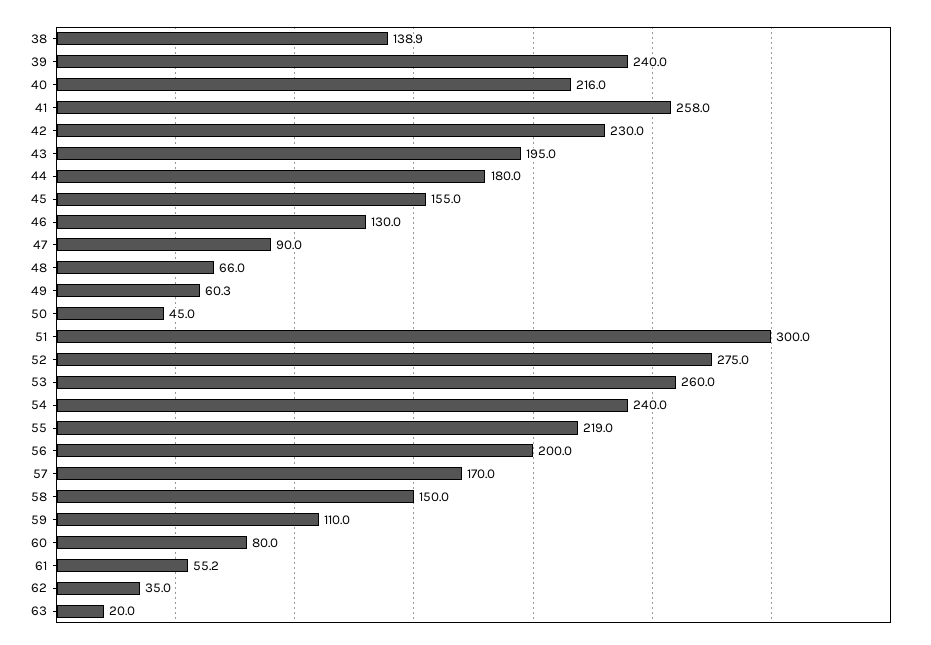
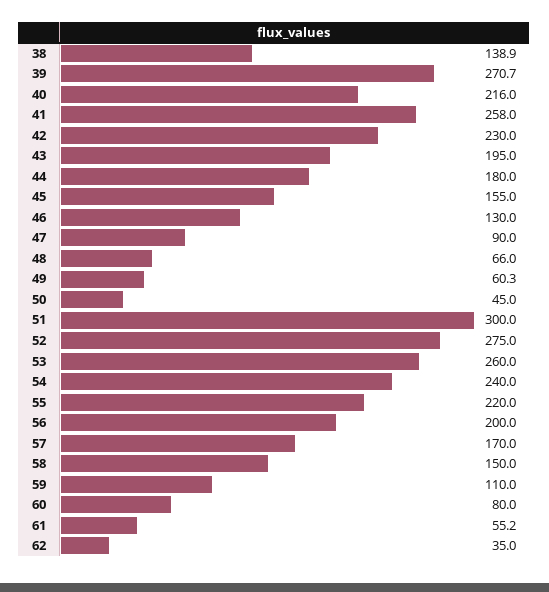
39: 240 -> 270.7
55: 219 -> 220
63: 20 -> none

